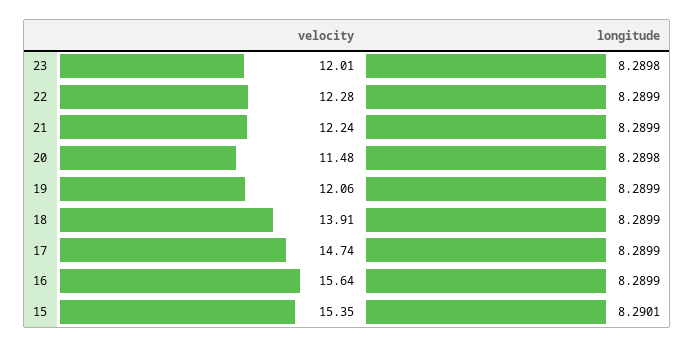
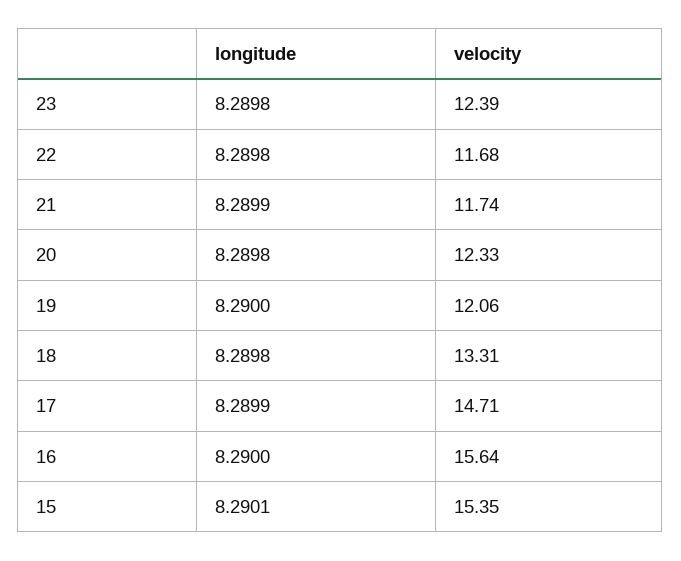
velocity, 23: 12.01 -> 12.39
velocity, 22: 12.28 -> 11.68
longitude, 22: 8.2899 -> 8.2898
velocity, 21: 12.24 -> 11.74
velocity, 20: 11.48 -> 12.33
longitude, 19: 8.2899 -> 8.29
velocity, 18: 13.91 -> 13.31
longitude, 18: 8.2899 -> 8.2898
velocity, 17: 14.74 -> 14.71
longitude, 16: 8.2899 -> 8.29

